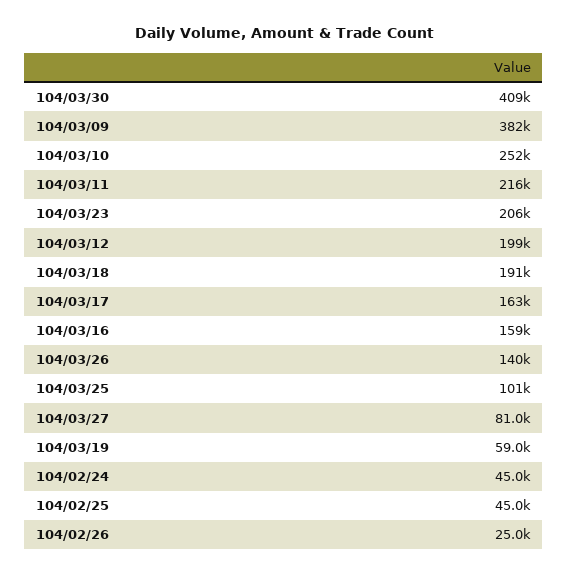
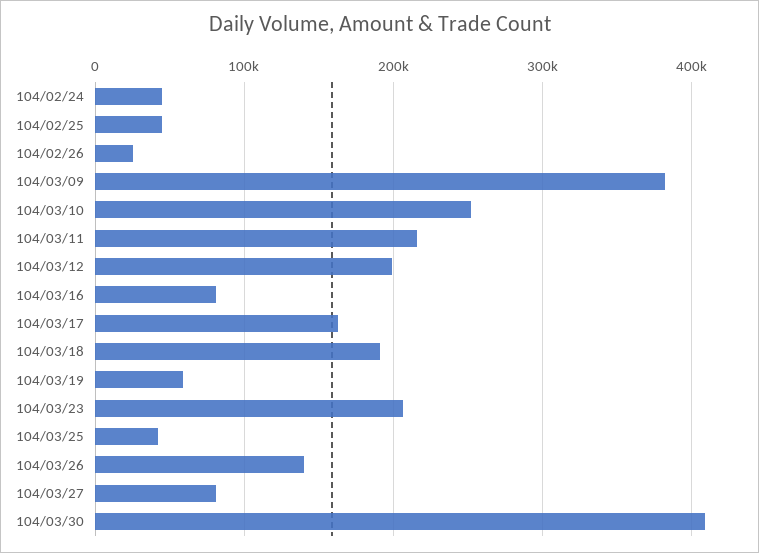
104/03/16: 159000 -> 80000
104/03/25: 101000 -> 40000

